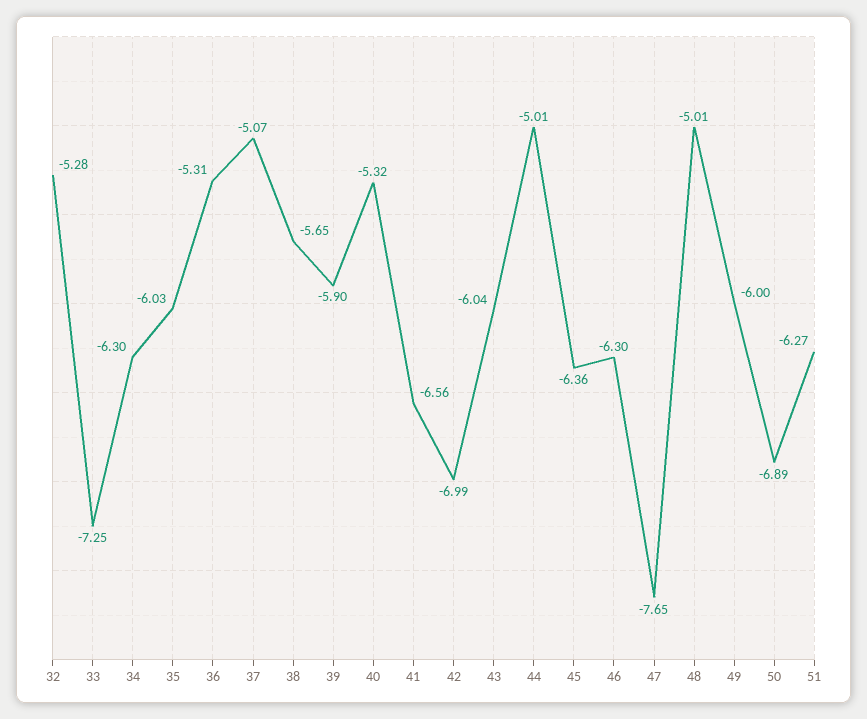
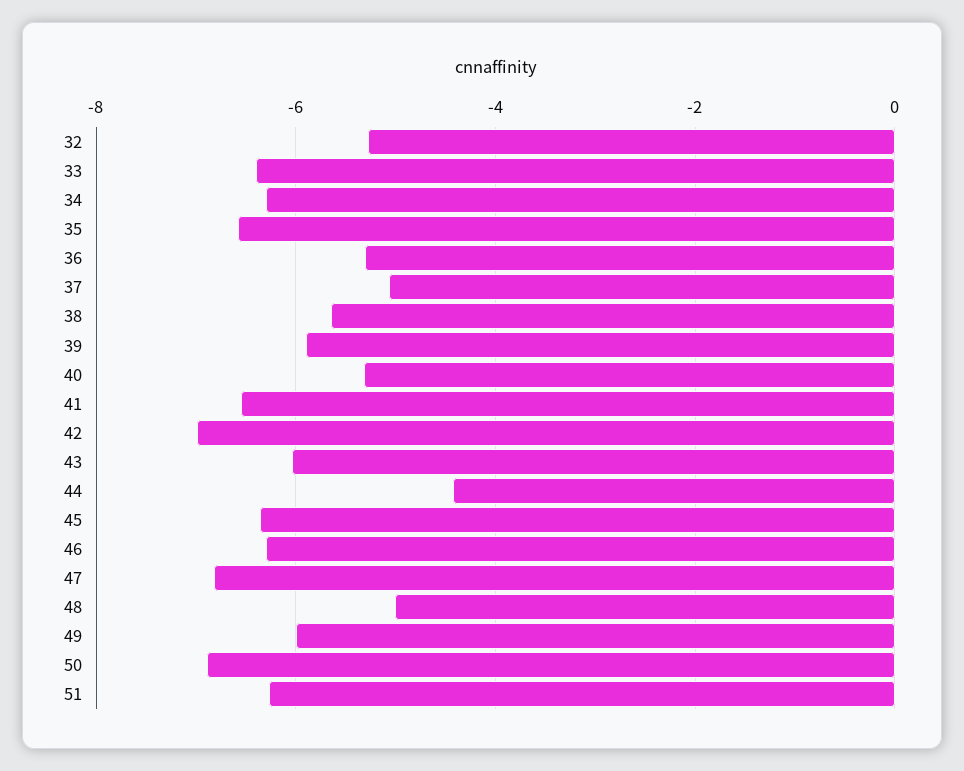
33: -7.25 -> -6.4
35: -6.03 -> -6.6
44: -5.01 -> -4.4
47: -7.65 -> -6.8

